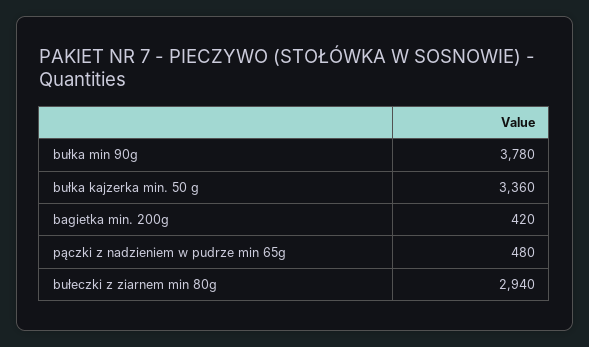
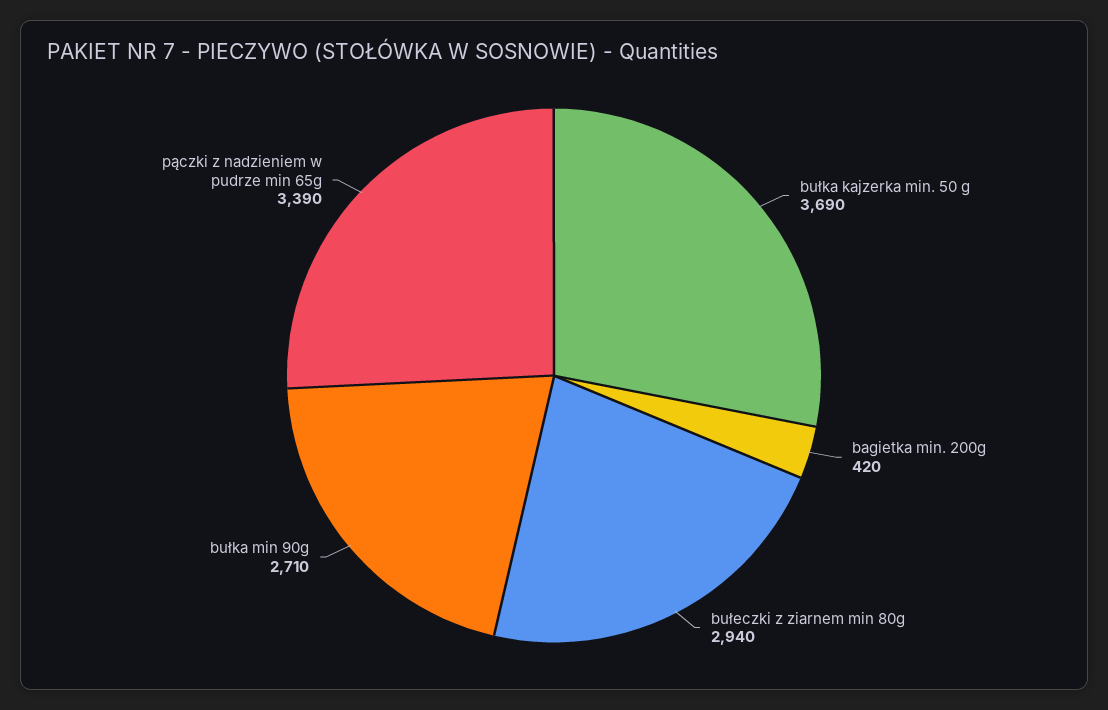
bułka min 90g: 3780 -> 2710
bułka kajzerka min. 50 g: 3360 -> 3690
pączki z nadzieniem w pudrze min 65g: 480 -> 3390

